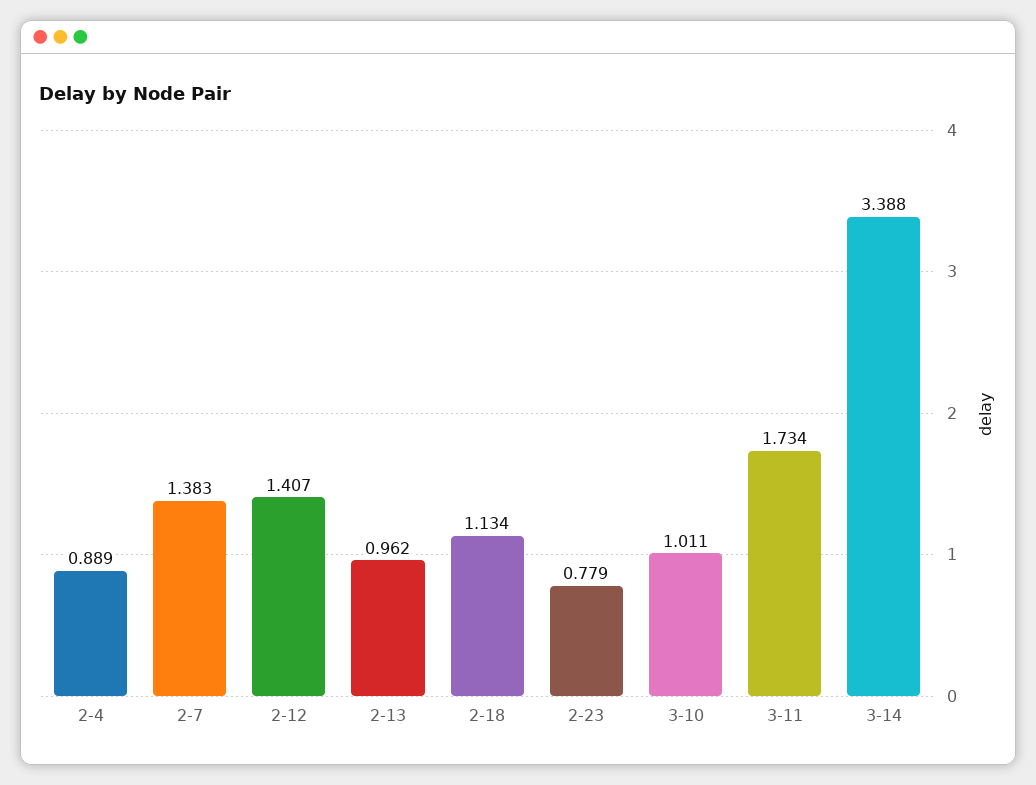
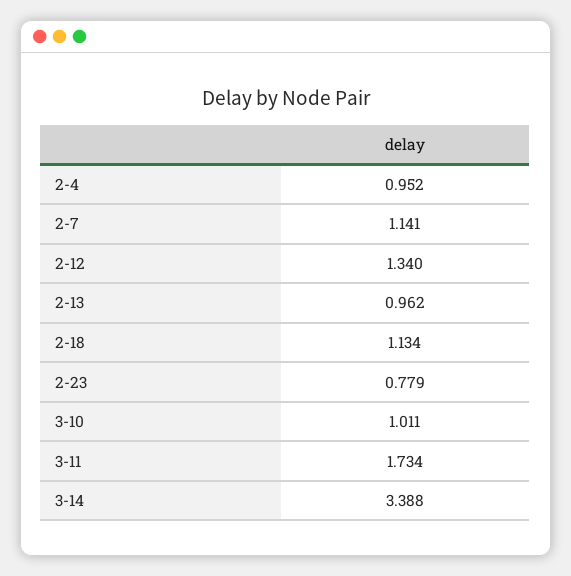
2-4: 0.889 -> 0.952
2-7: 1.383 -> 1.141
2-12: 1.407 -> 1.34

